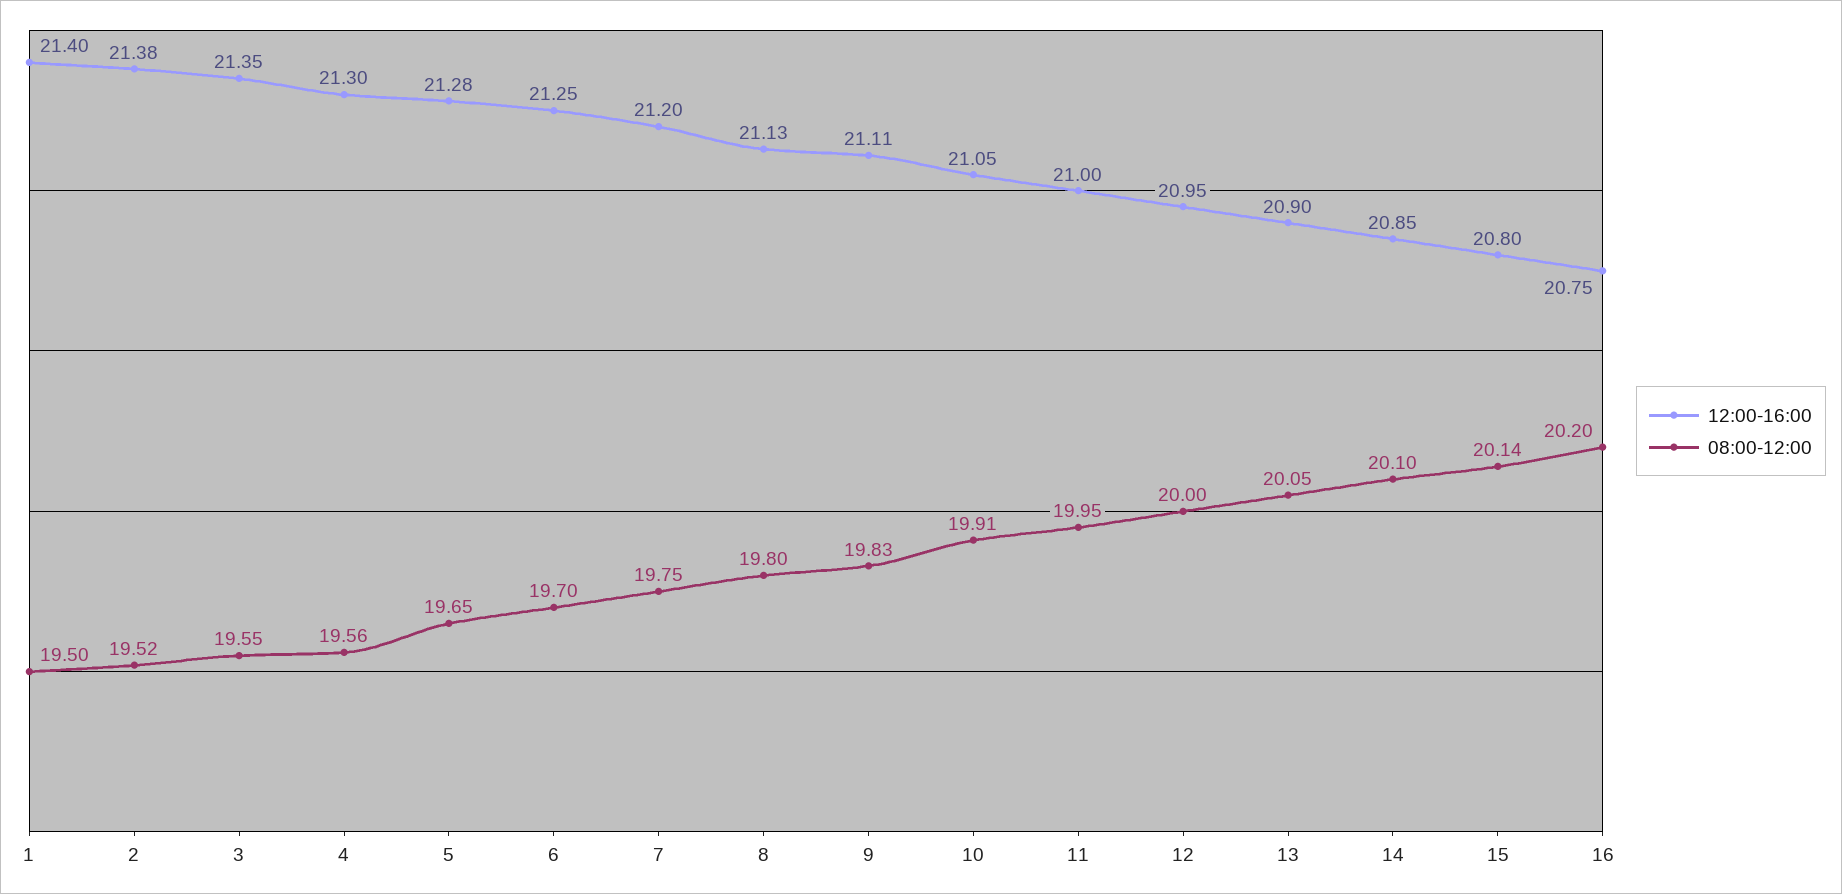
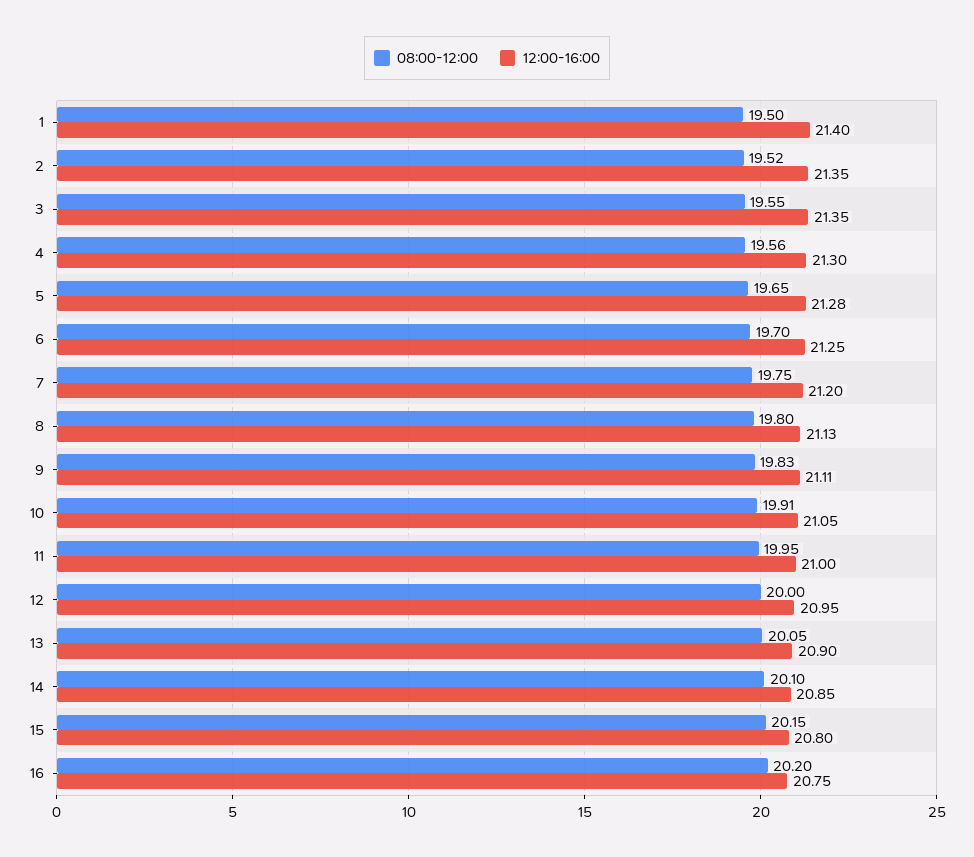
12:00-16:00, 2: 21.38 -> 21.35
08:00-12:00, 15: 20.14 -> 20.15

